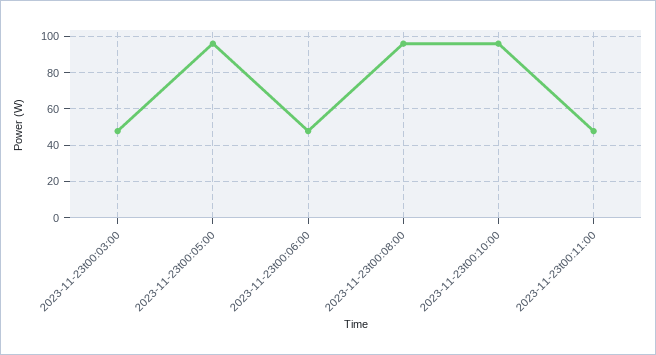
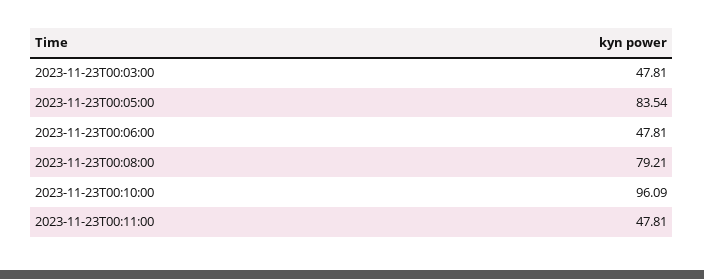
2023-11-23t00:05:00: 95 -> 83.54
2023-11-23t00:08:00: 95 -> 79.21

